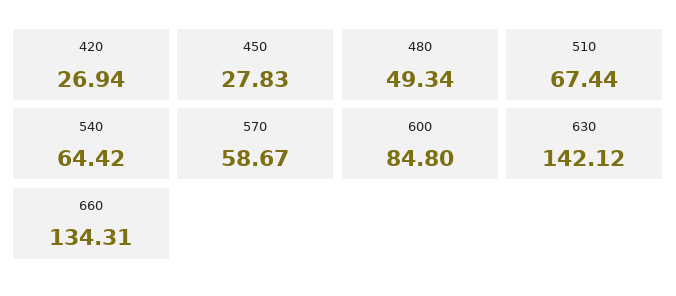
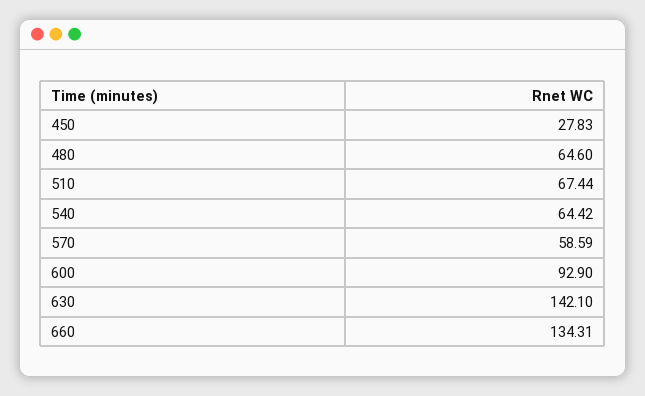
420: 26.94 -> none
480: 49.34 -> 64.6
570: 58.67 -> 58.59
600: 84.8 -> 92.9
630: 142.12 -> 142.1

